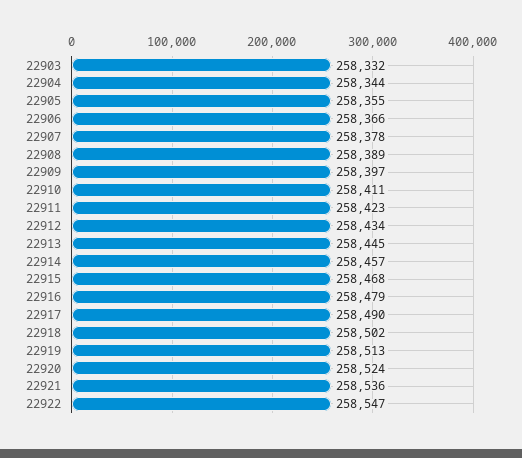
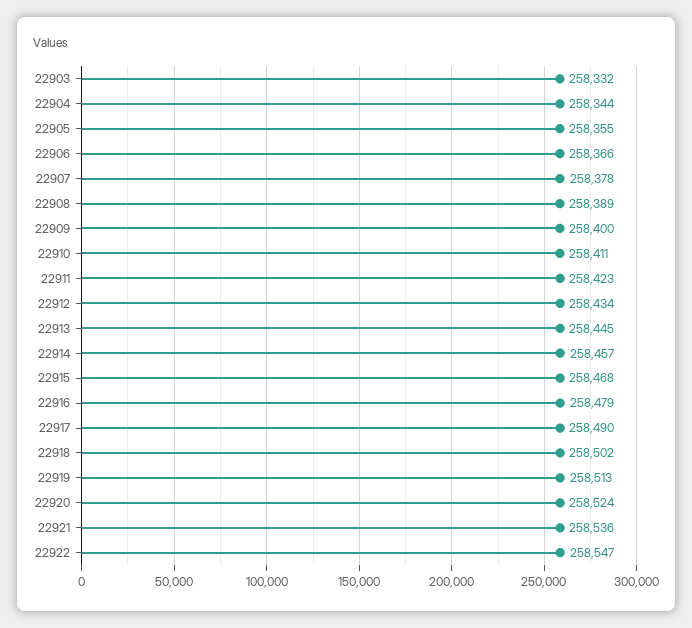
22909: 258397 -> 258400

